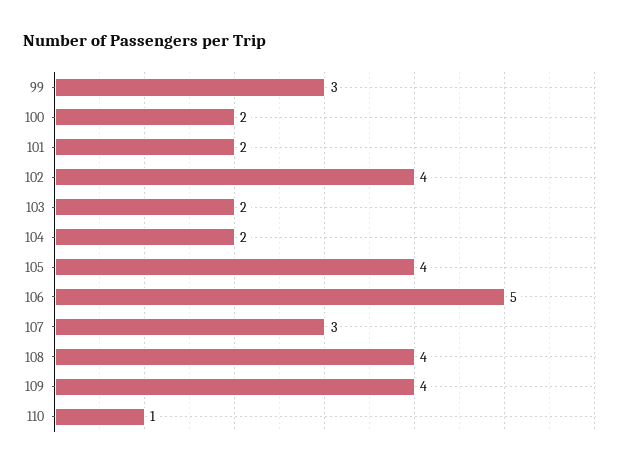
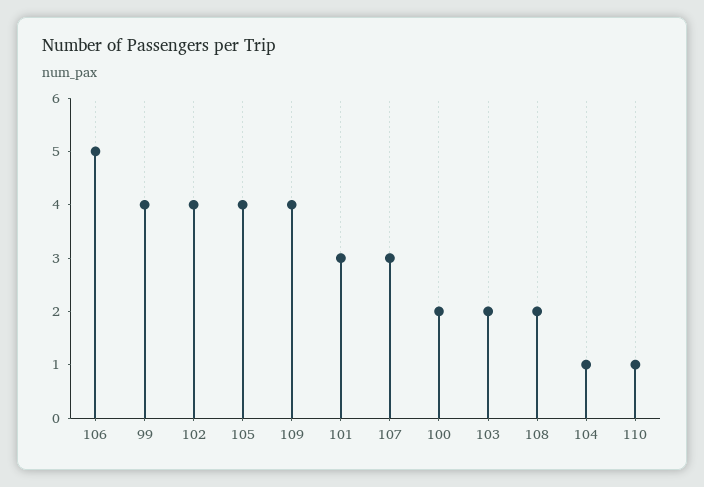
99: 3 -> 4
101: 2 -> 3
104: 2 -> 1
108: 4 -> 2

